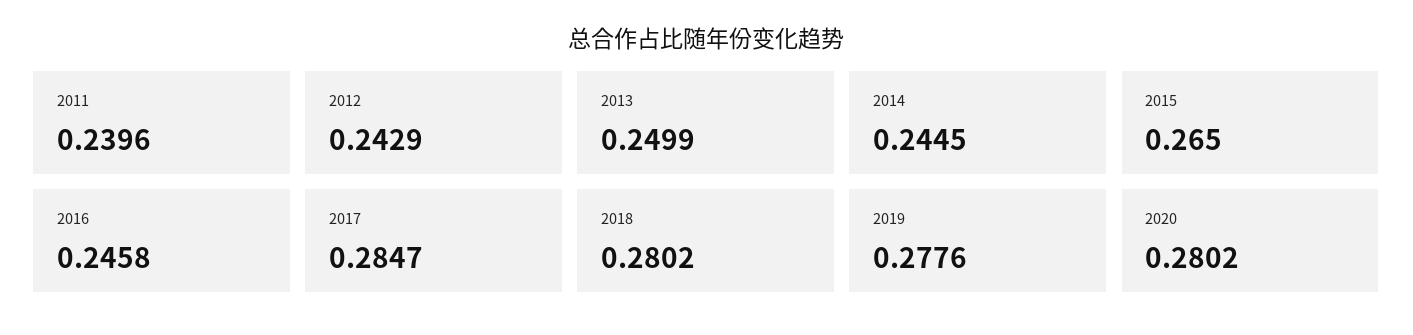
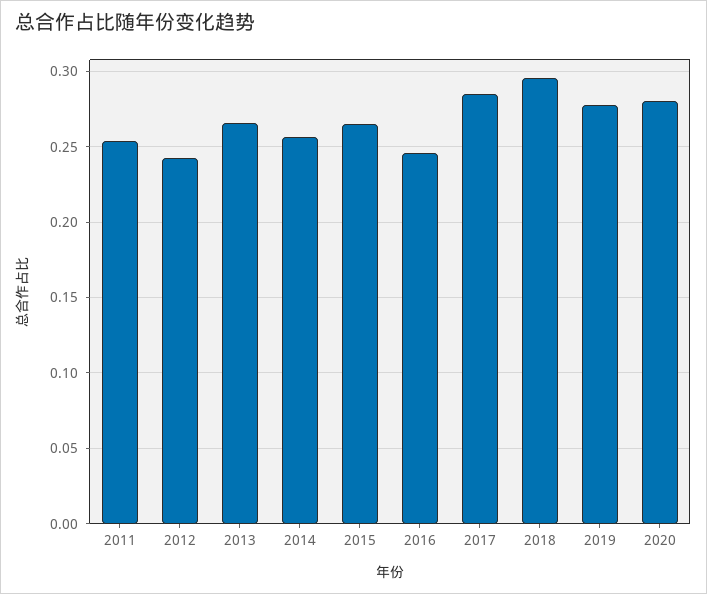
2011: 0.2396 -> 0.255
2013: 0.2499 -> 0.265
2014: 0.2445 -> 0.255
2018: 0.2802 -> 0.295

